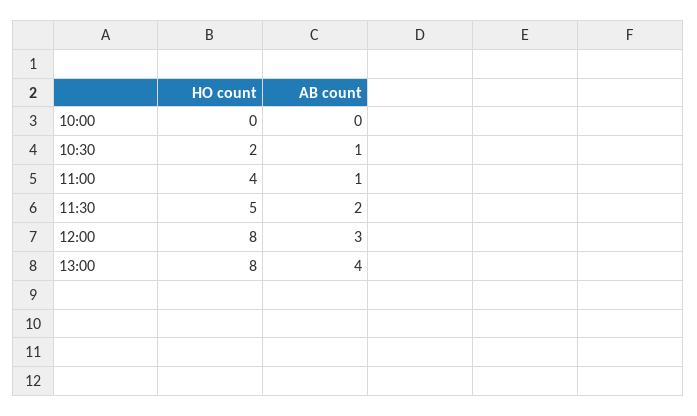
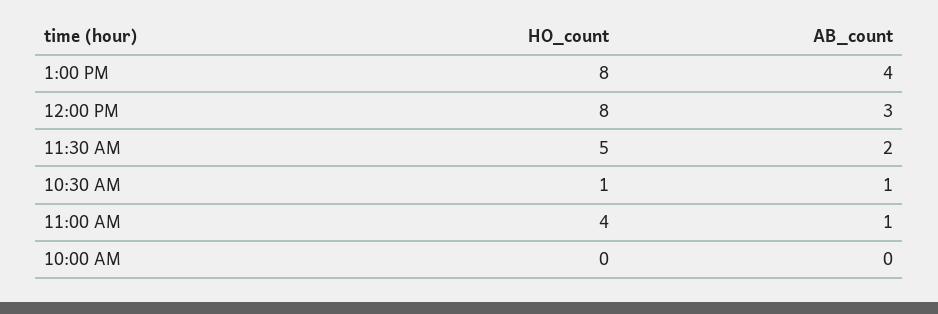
HO count, 10:30: 2 -> 1

